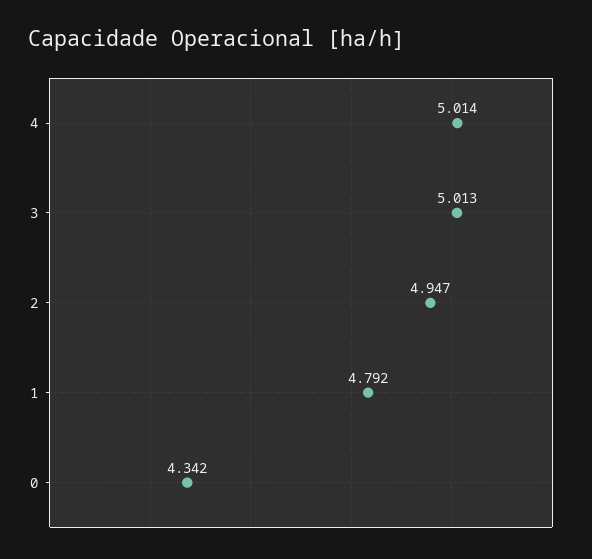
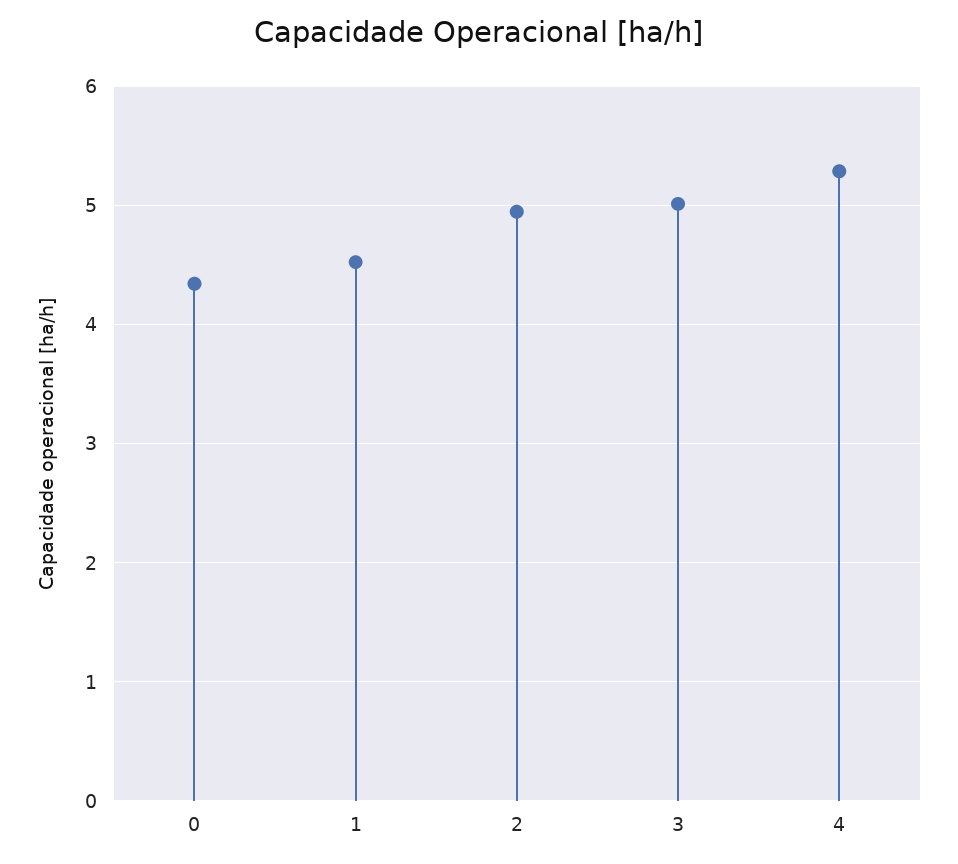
4: 5.014 -> 5.3
1: 4.792 -> 4.5

